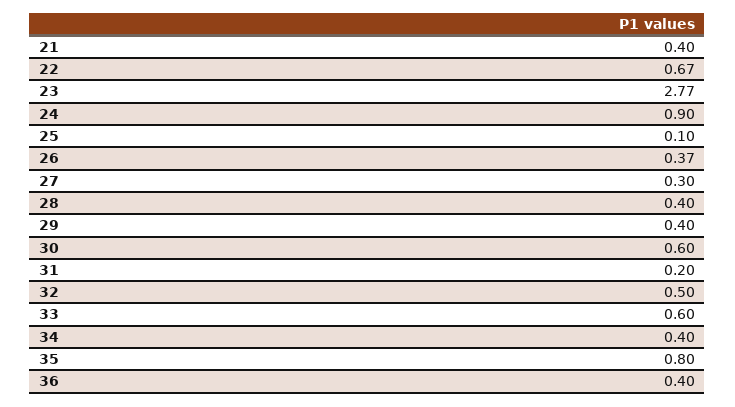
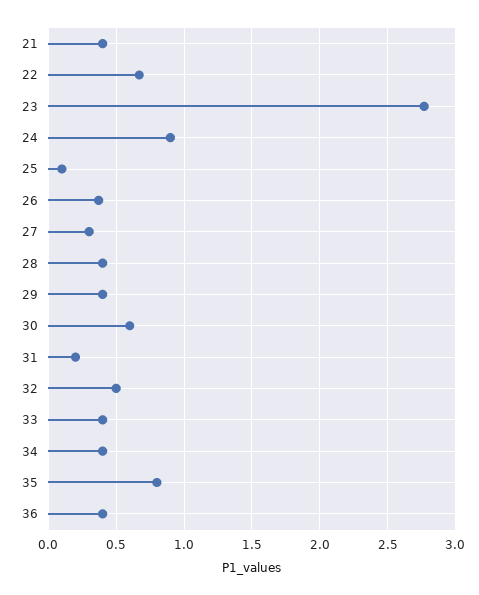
33: 0.6 -> 0.4

